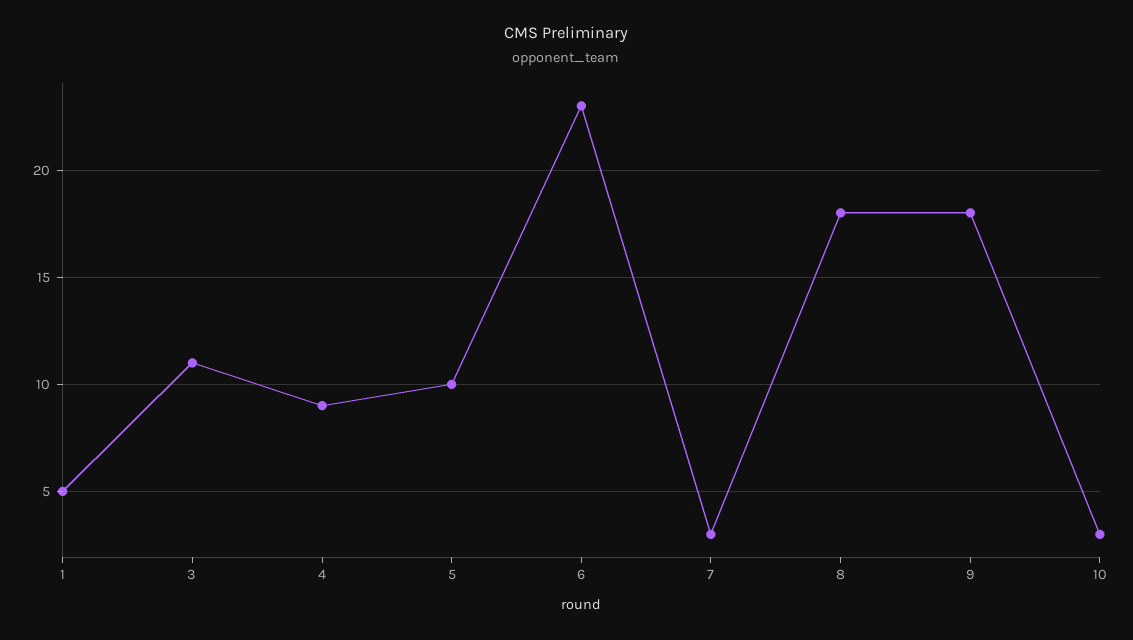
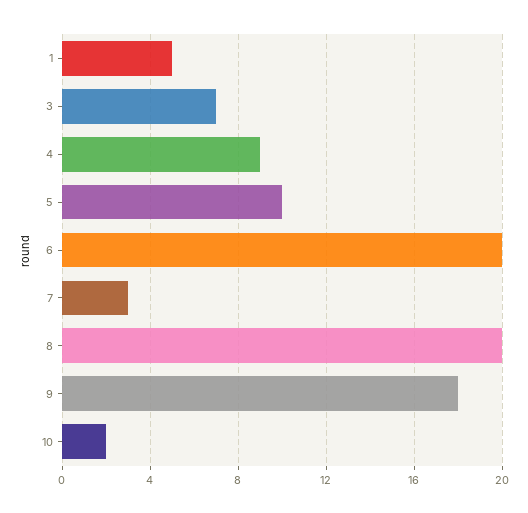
3: 11 -> 7
6: 23 -> 20
8: 18 -> 20
10: 3 -> 2

